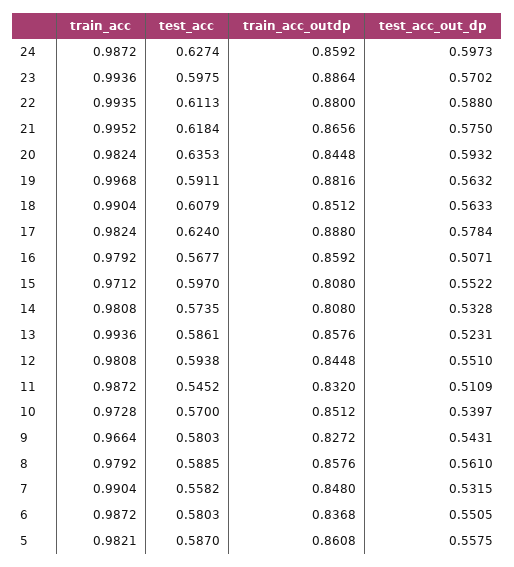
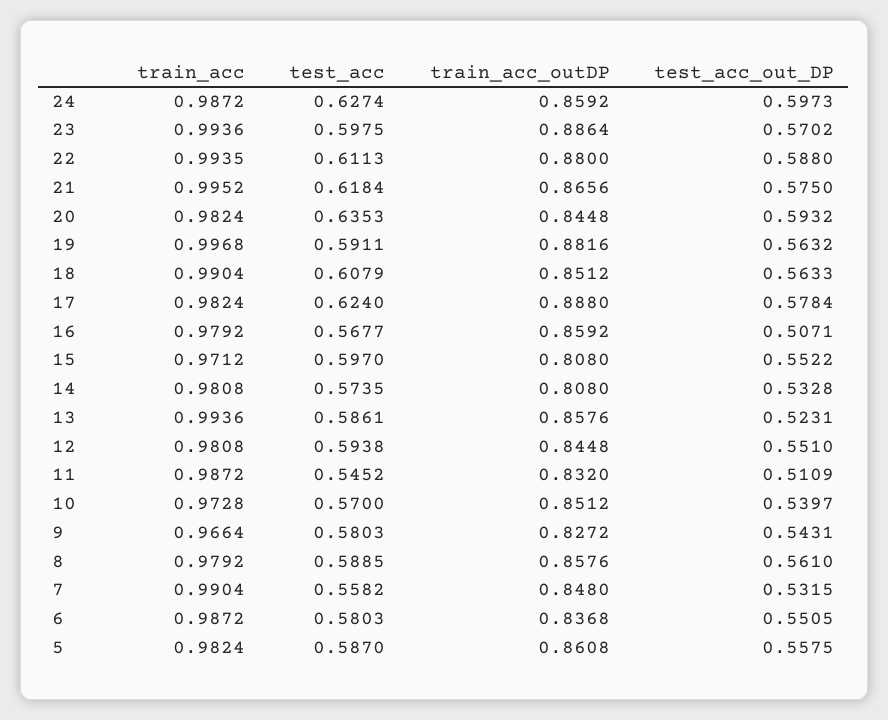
train_acc, 5: 0.9821 -> 0.9824

